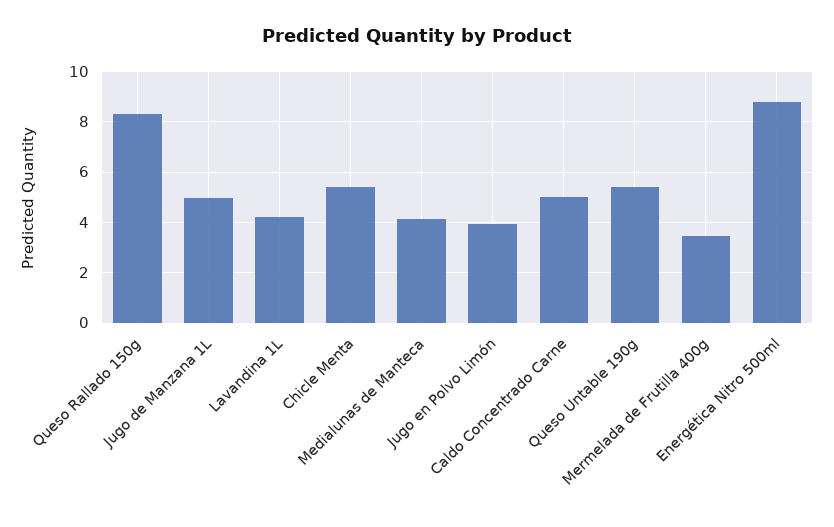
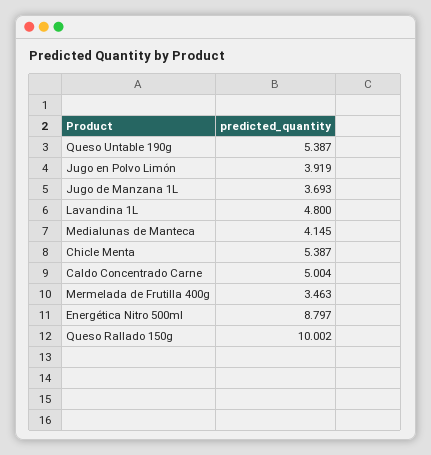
Queso Rallado 150g: 8.25 -> 10.002
Jugo de Manzana 1L: 5 -> 3.693
Lavandina 1L: 4.25 -> 4.8

